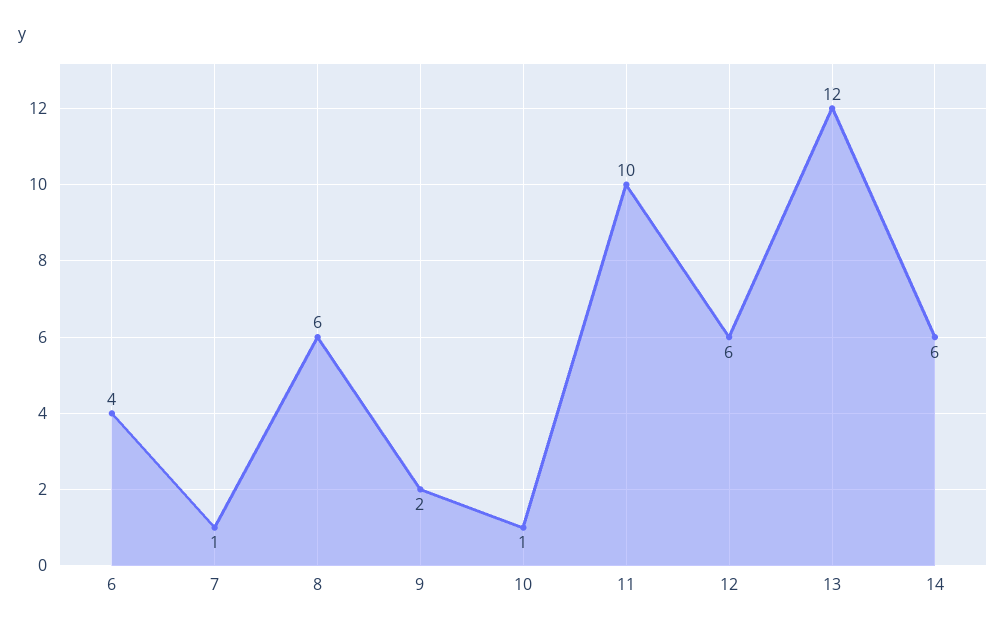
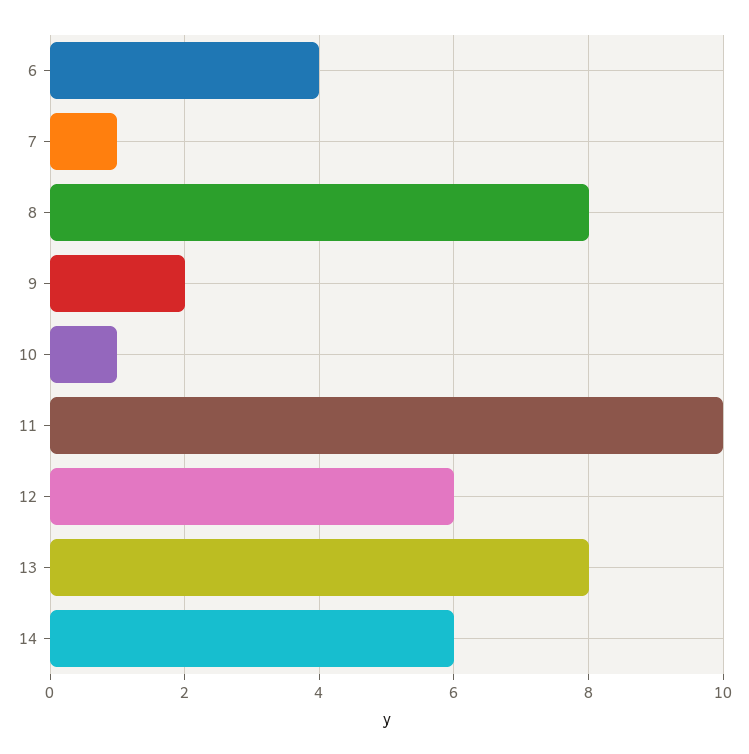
8: 6 -> 8
13: 12 -> 8

